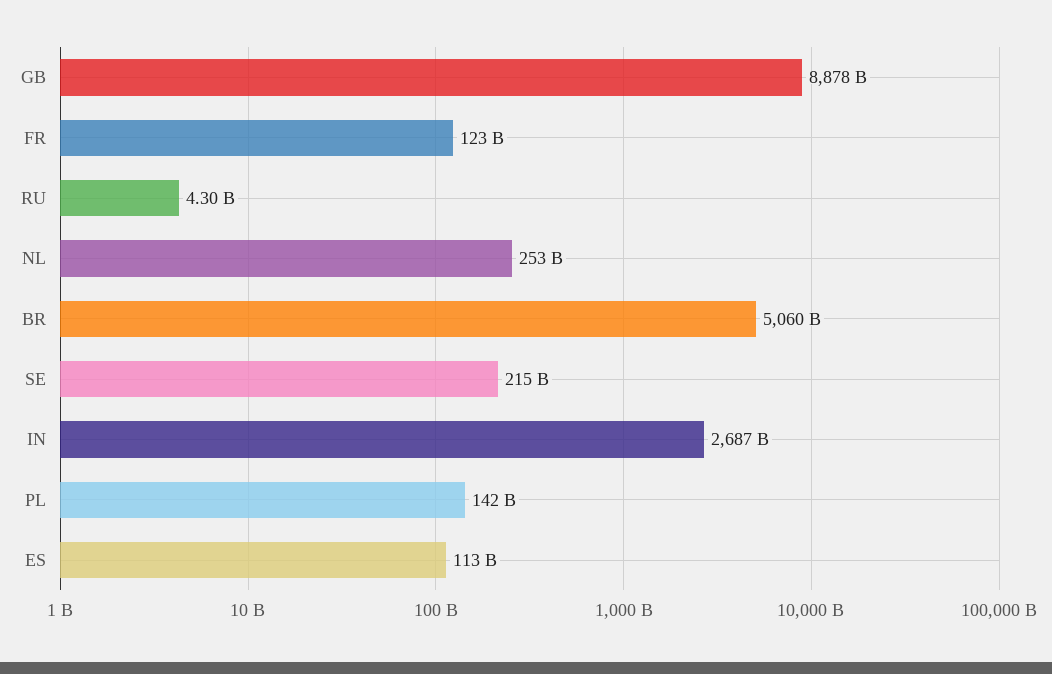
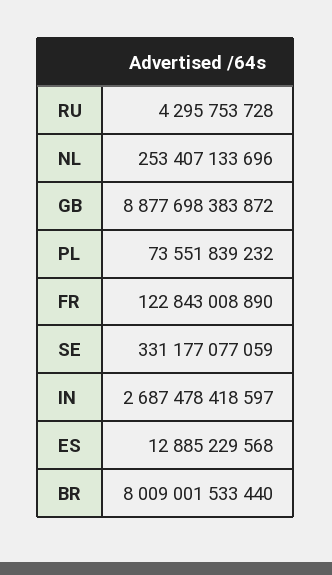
BR: 5060000000000 -> 8009001533440
SE: 215000000000 -> 331177077059
PL: 142000000000 -> 73551839232
ES: 113000000000 -> 12885229568

